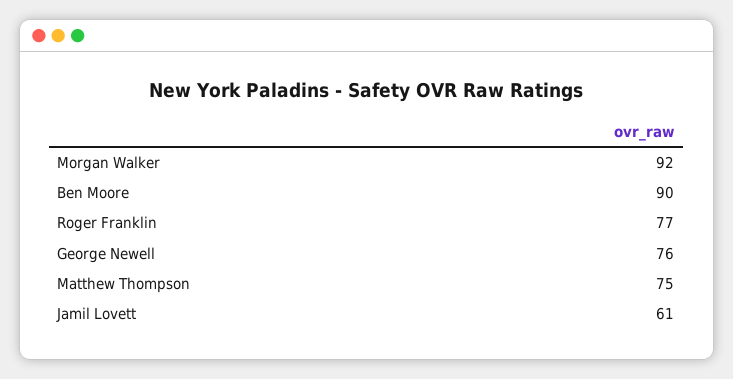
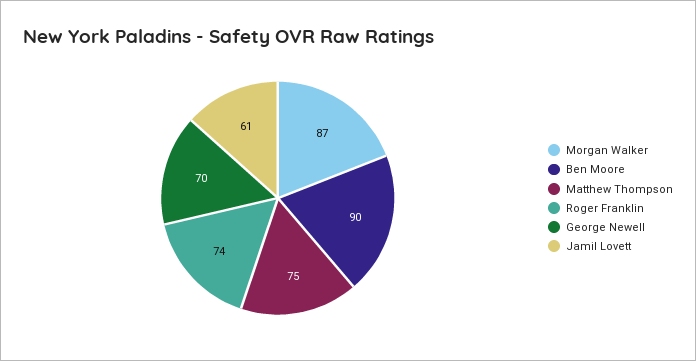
Morgan Walker: 92 -> 87
Roger Franklin: 77 -> 74
George Newell: 76 -> 70

